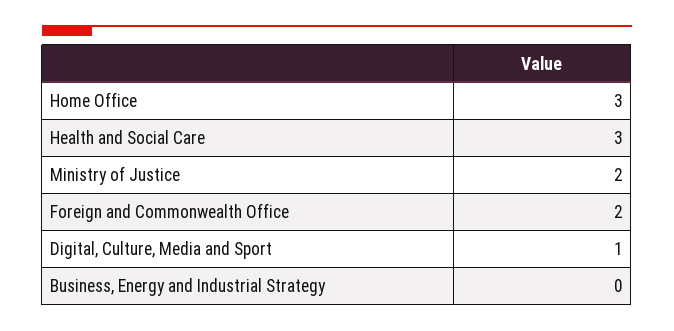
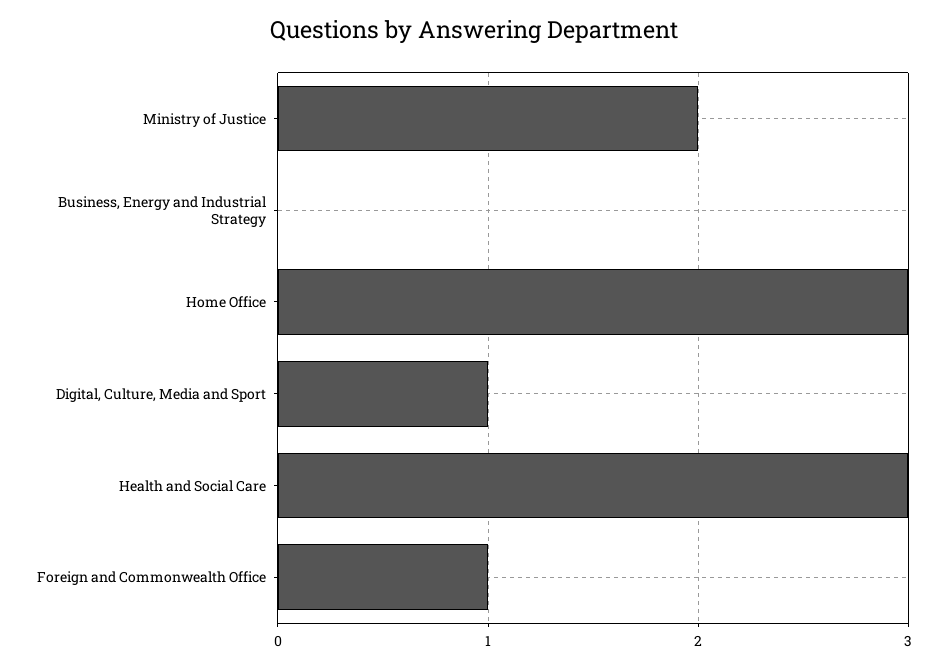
Foreign and Commonwealth Office: 2 -> 1

